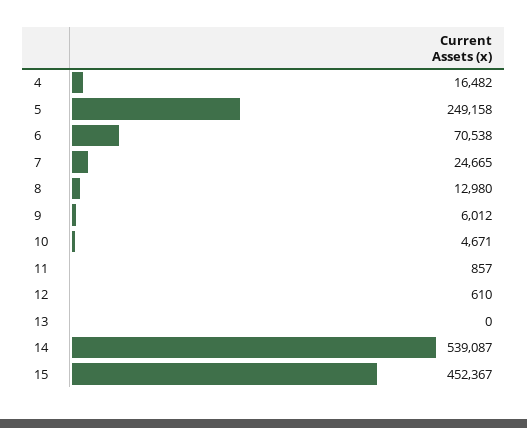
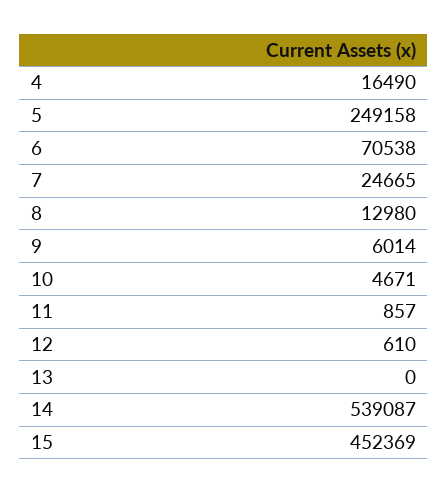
4: 16482 -> 16490
9: 6012 -> 6014
15: 452367 -> 452369

